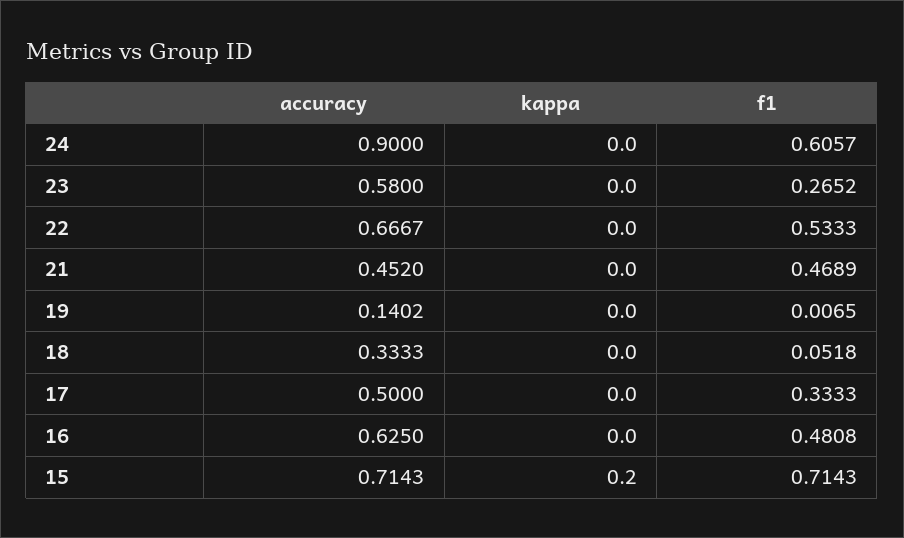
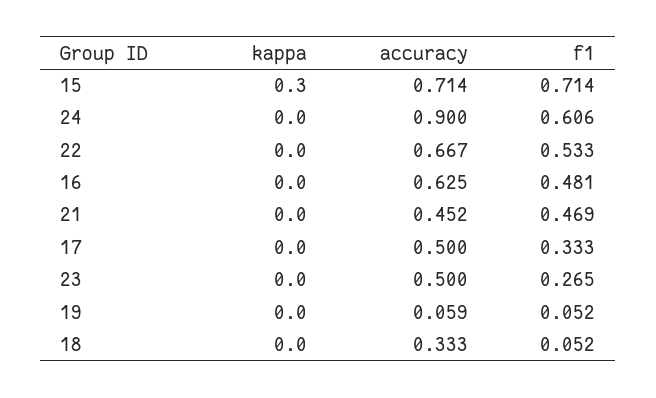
accuracy, 23: 0.58 -> 0.5
accuracy, 19: 0.1402 -> 0.059
f1, 19: 0.0065 -> 0.052
kappa, 15: 0.2 -> 0.3

